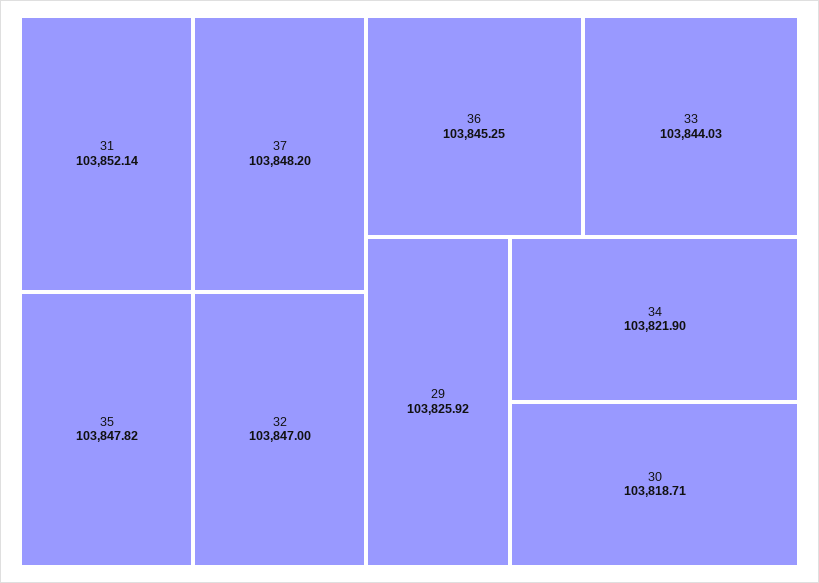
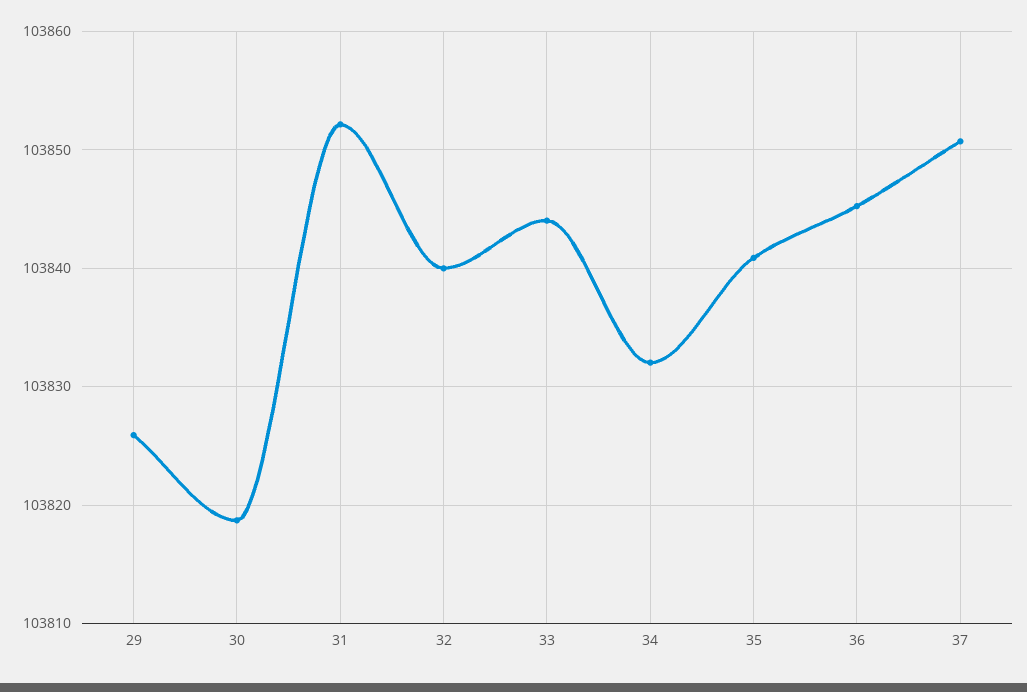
37: 103848.2 -> 103851
35: 103847.82 -> 103841
32: 103847 -> 103840
34: 103821.9 -> 103832

